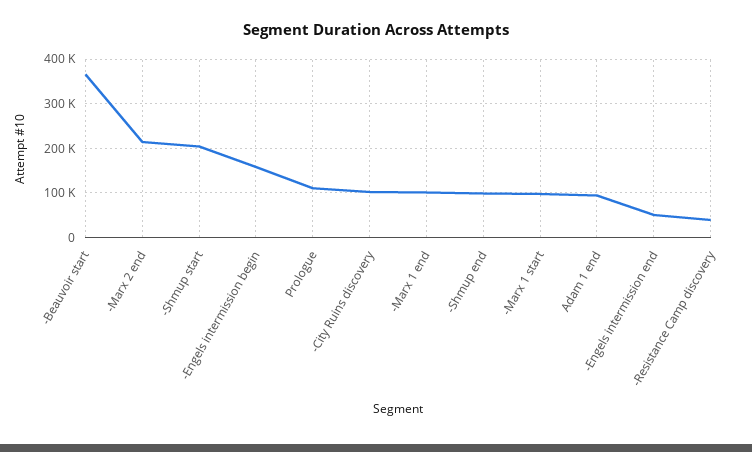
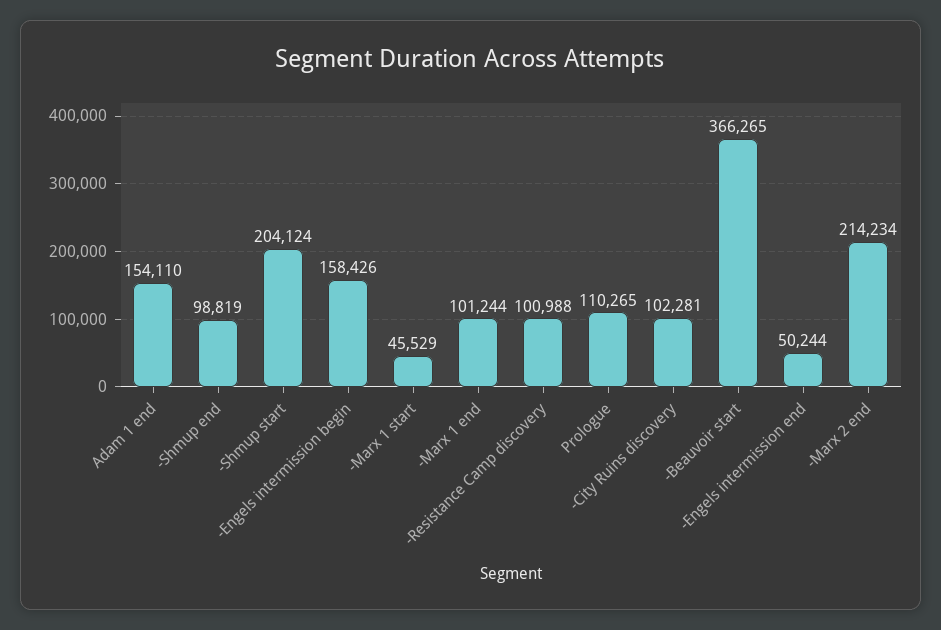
-Marx 1 start: 100000 -> 45529
Adam 1 end: 100000 -> 154110
-Resistance Camp discovery: 40000 -> 100988

